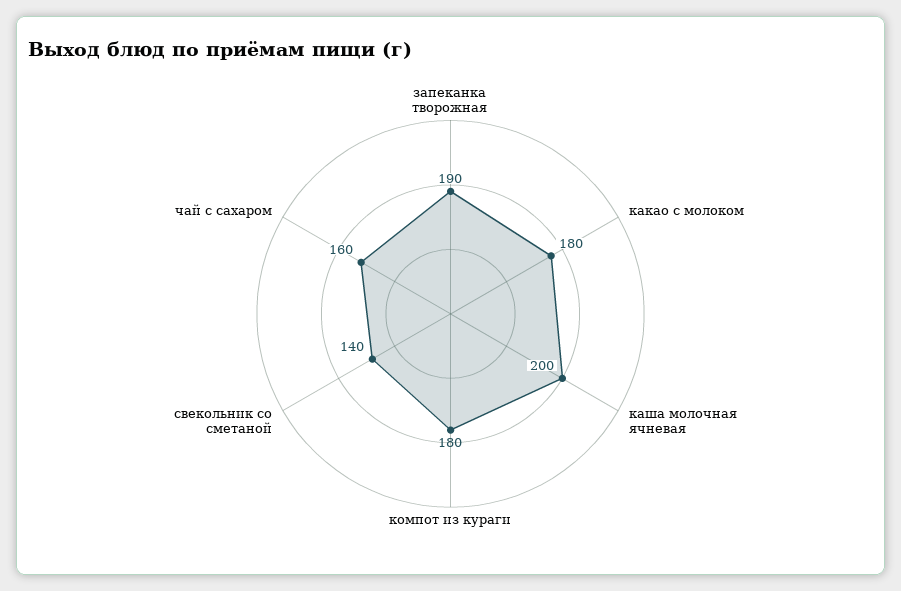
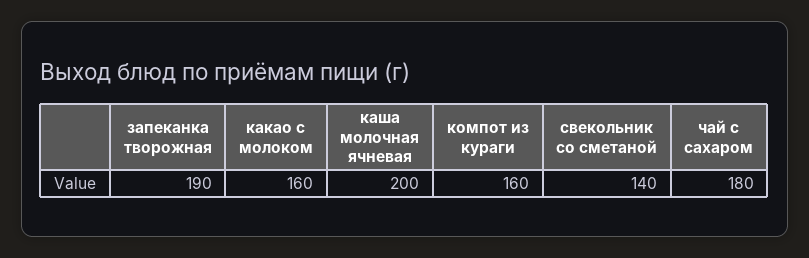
какао с молоком: 180 -> 160
компот из кураги: 180 -> 160
чай с сахаром: 160 -> 180

